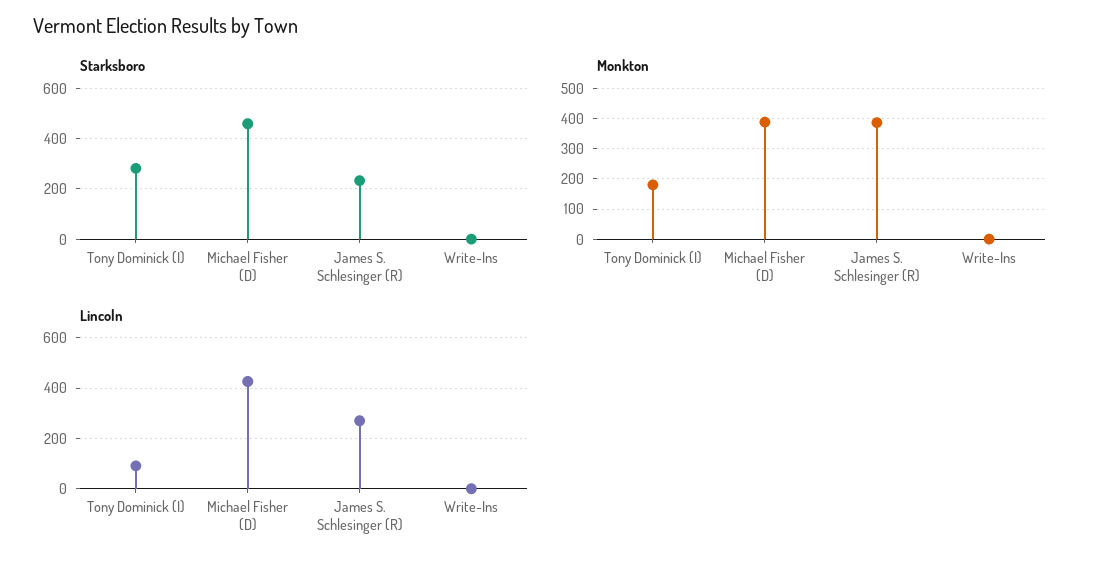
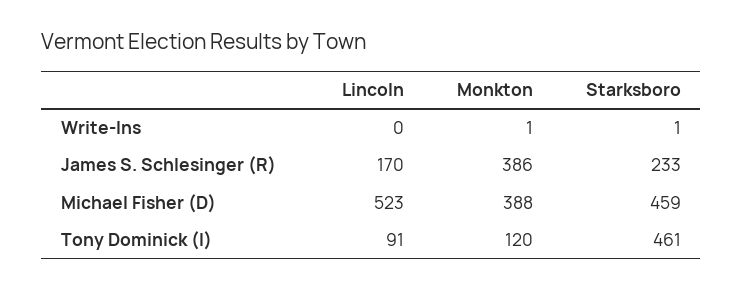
Starksboro, Tony Dominick (I): 275 -> 461
Monkton, Tony Dominick (I): 180 -> 120
Lincoln, Michael Fisher (D): 425 -> 523
Lincoln, James S. Schlesinger (R): 275 -> 170

